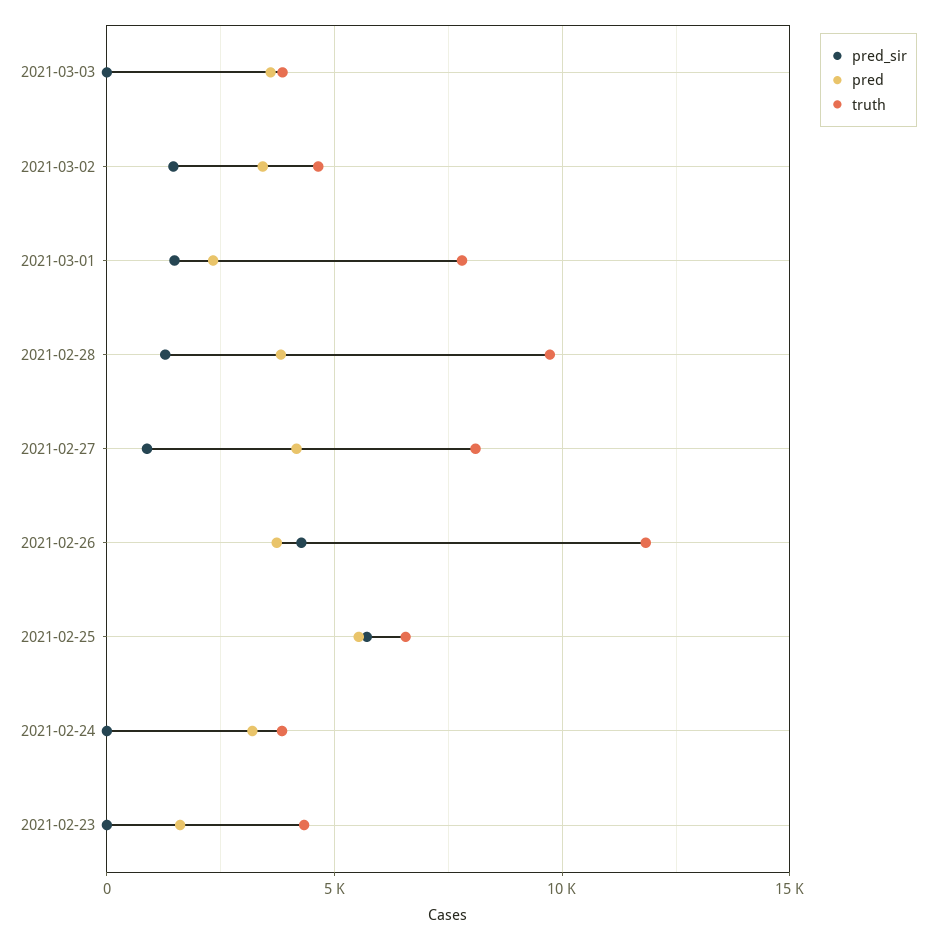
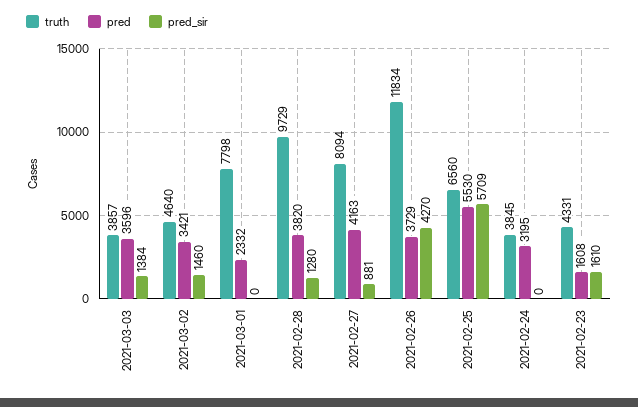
pred_sir, 2021-03-03: 0 -> 1384
pred_sir, 2021-03-01: 1500 -> 0
pred_sir, 2021-02-23: 0 -> 1610

